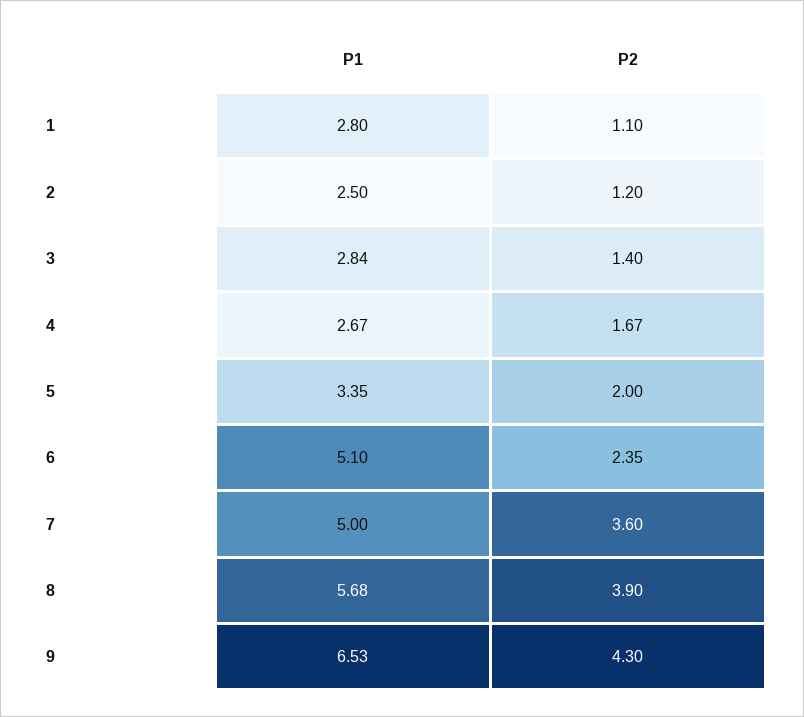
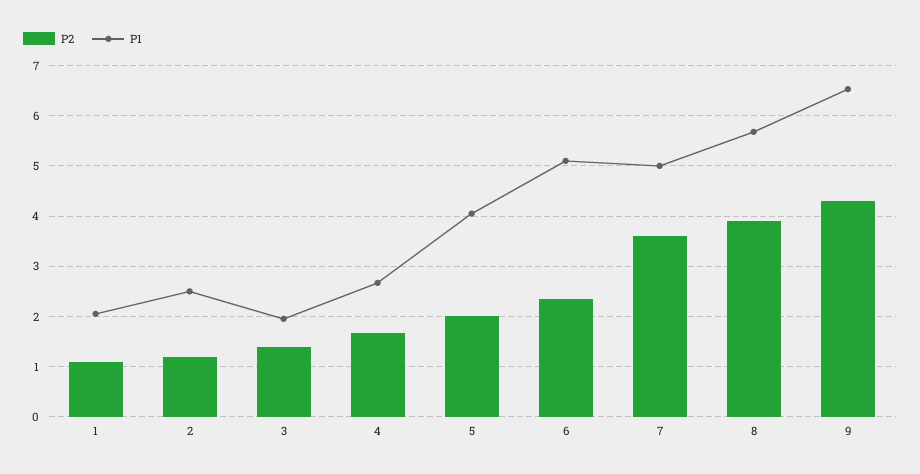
P1, 1: 2.8 -> 2
P1, 3: 2.84 -> 2
P1, 5: 3.35 -> 4

